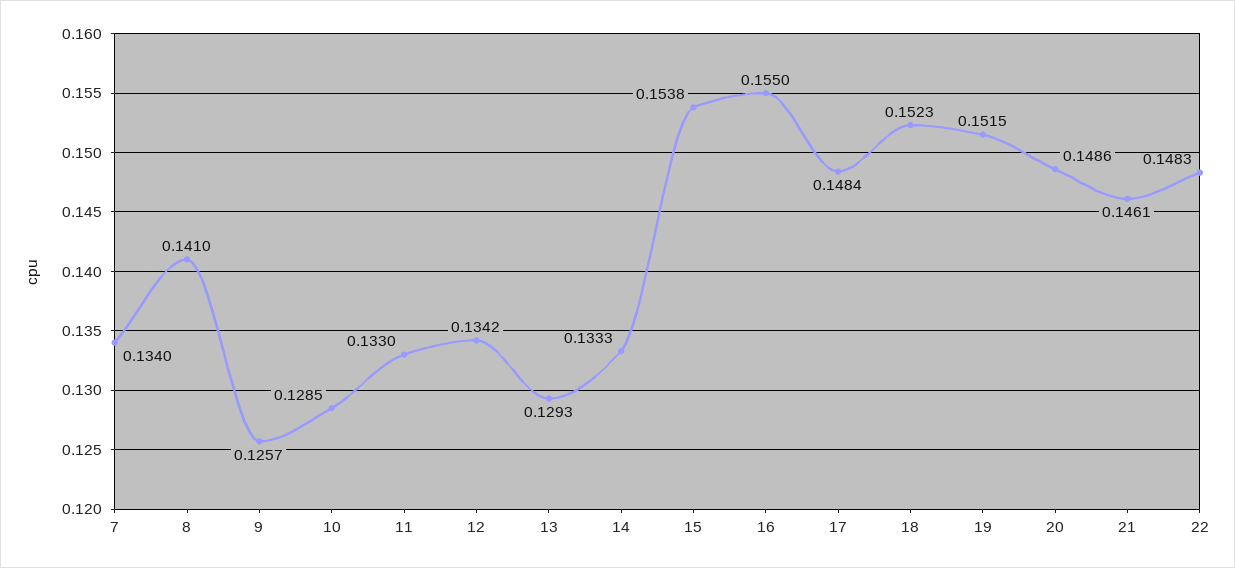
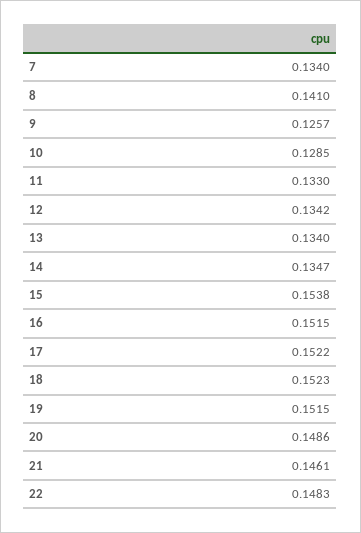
13: 0.1293 -> 0.134
14: 0.1333 -> 0.1347
16: 0.155 -> 0.1515
17: 0.1484 -> 0.1522

